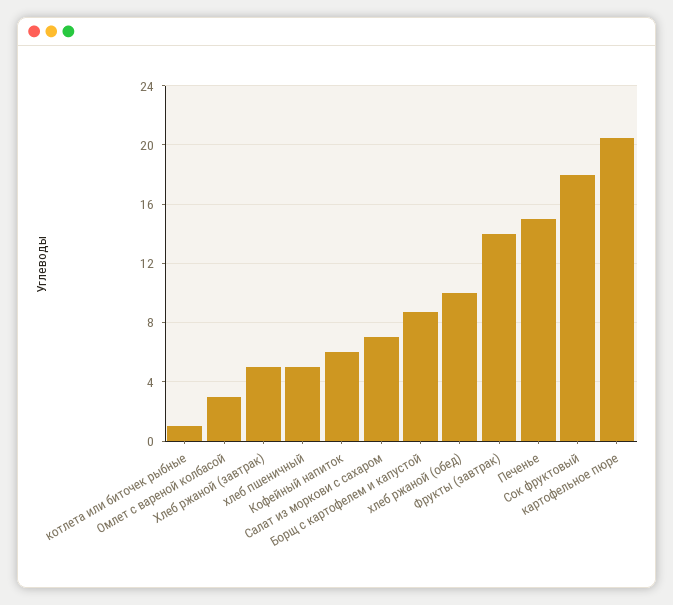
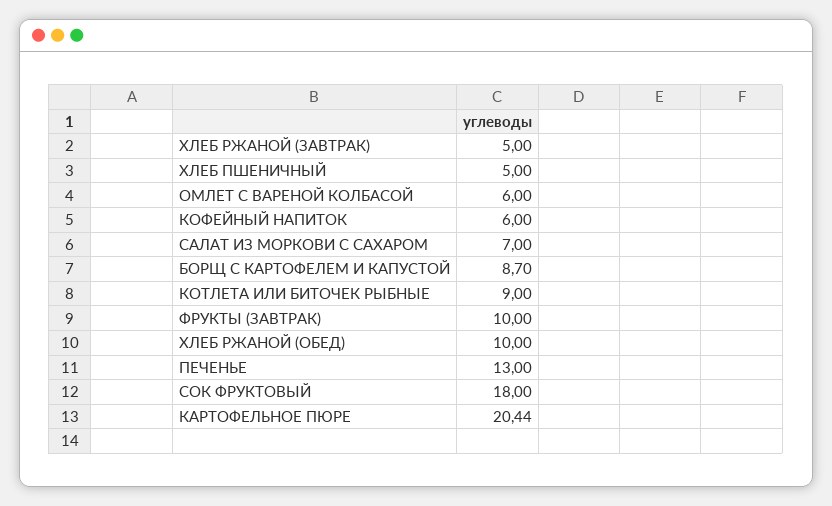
котлета или биточек рыбные: 1 -> 9
Омлет с вареной колбасой: 3 -> 6
Фрукты (завтрак): 14 -> 10
Печенье: 15 -> 13

